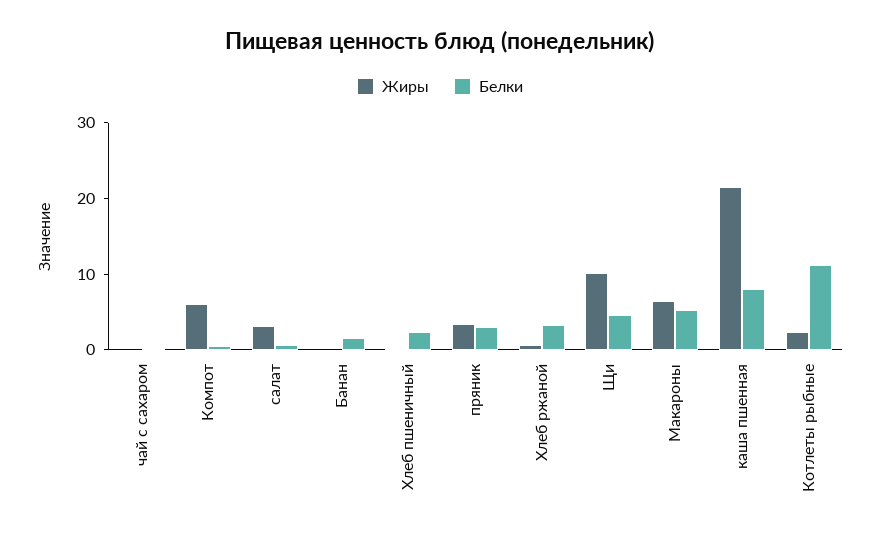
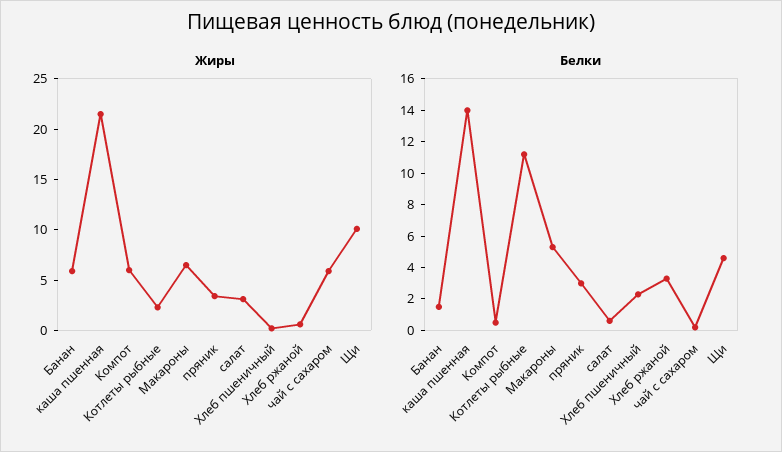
Жиры, чай с сахаром: 0 -> 6
Жиры, Банан: 0 -> 6
Белки, каша пшенная: 8 -> 14

